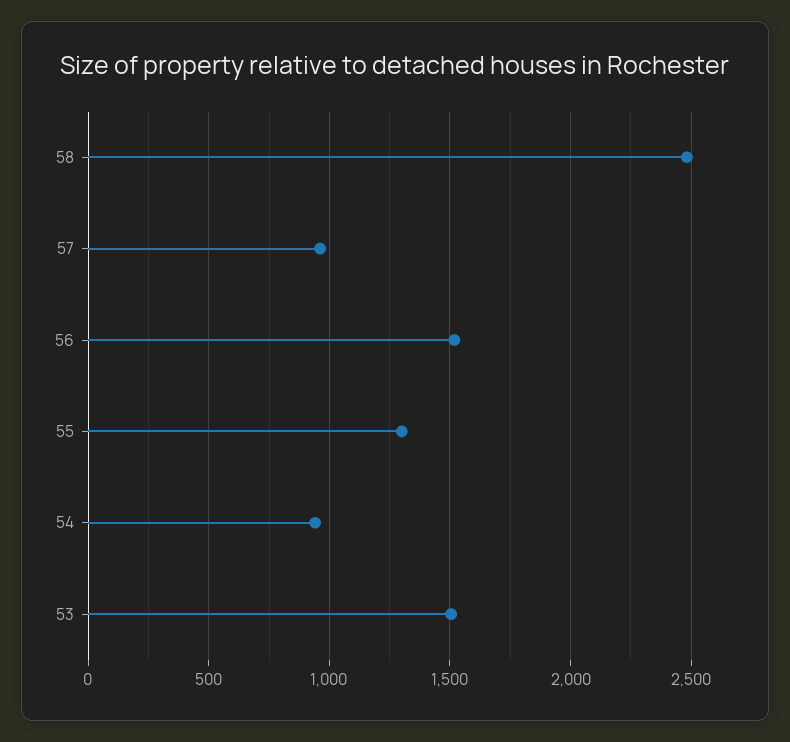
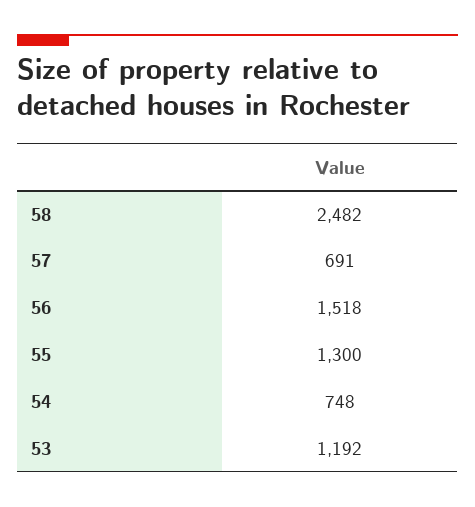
57: 950 -> 691
54: 950 -> 748
53: 1500 -> 1192

